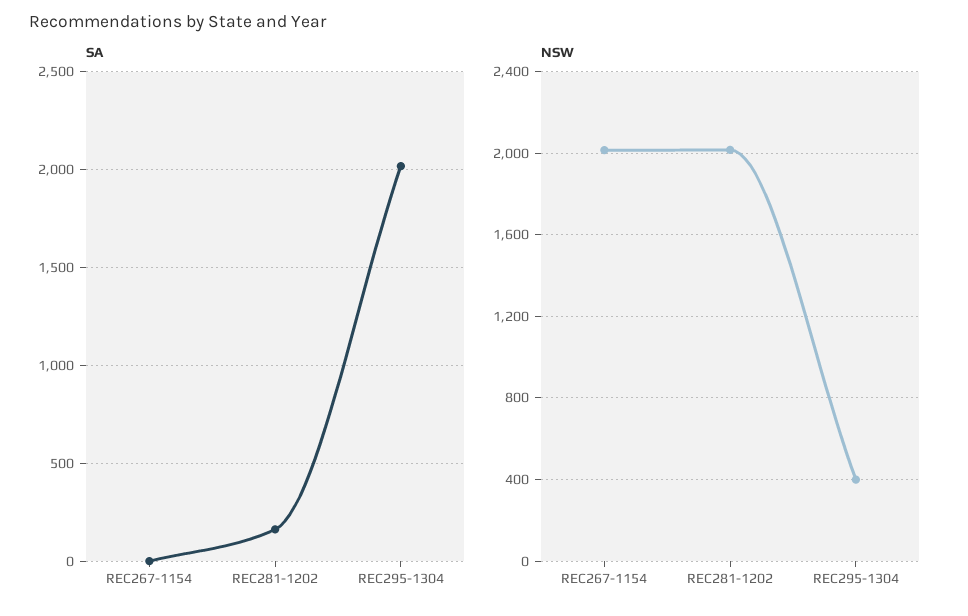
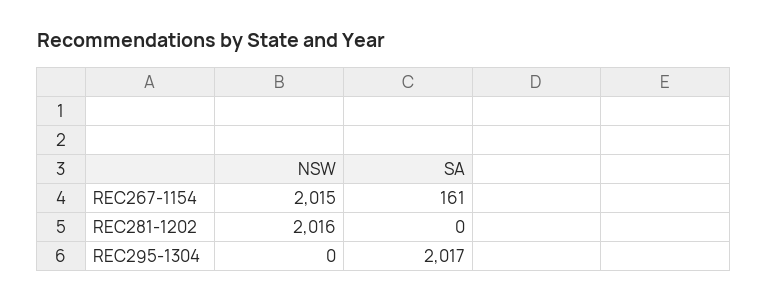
SA, REC267-1154: 0 -> 161
SA, REC281-1202: 150 -> 0
NSW, REC295-1304: 400 -> 0

